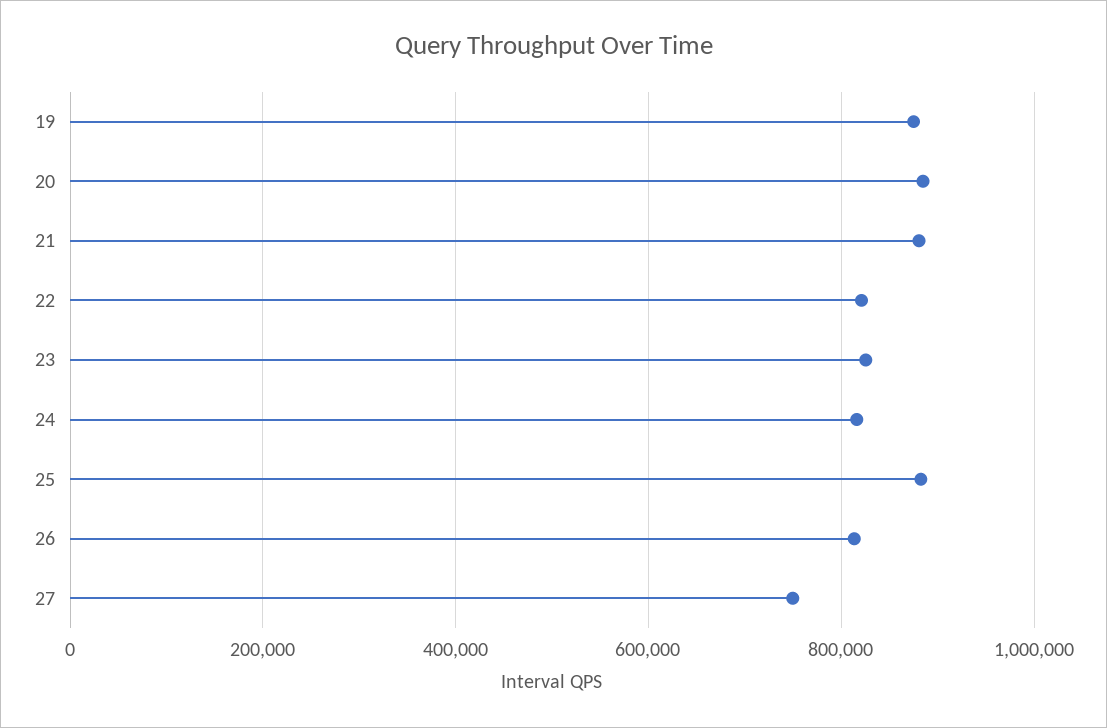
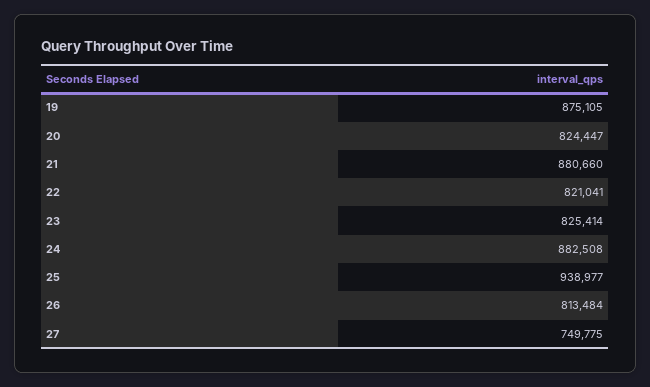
20: 880000 -> 824447
24: 820000 -> 882508
25: 880000 -> 938977

